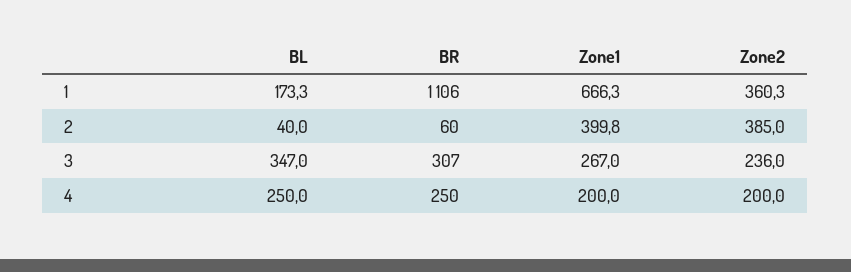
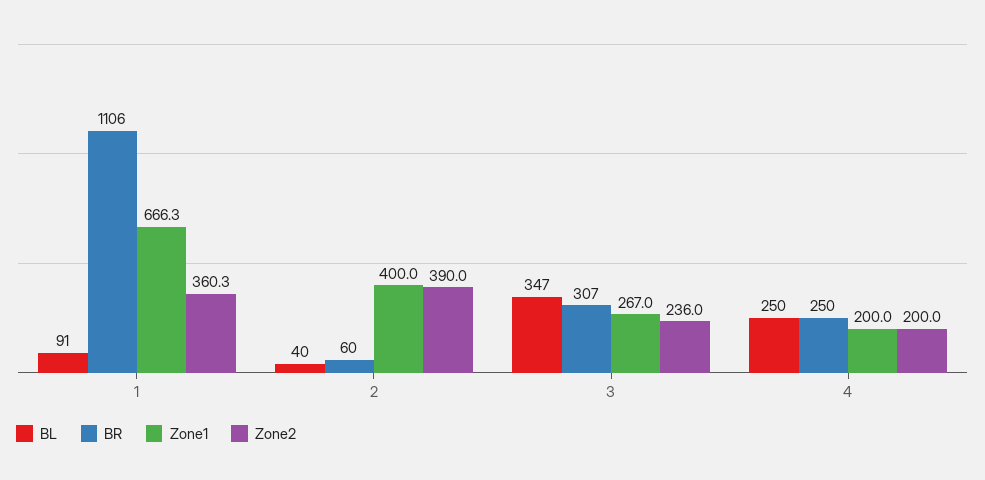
BL, 1: 173.3 -> 91
Zone1, 2: 399.8 -> 400
Zone2, 2: 385 -> 390

